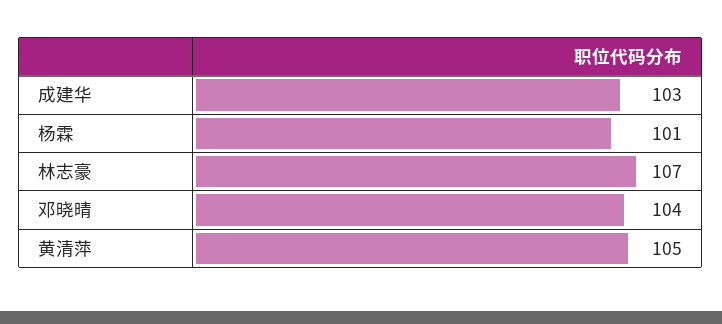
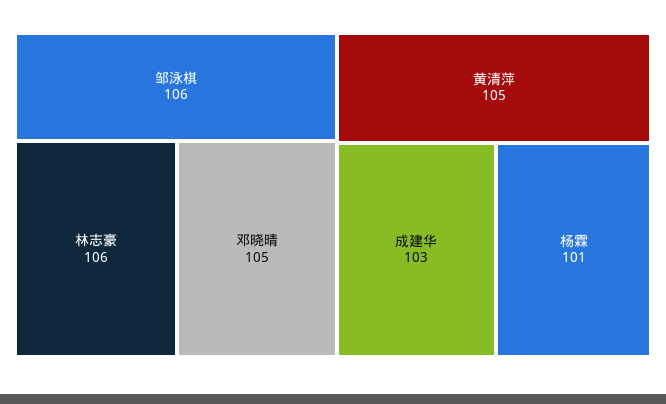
林志豪: 107 -> 106
邓晓晴: 104 -> 105
邹泳棋: none -> 106

